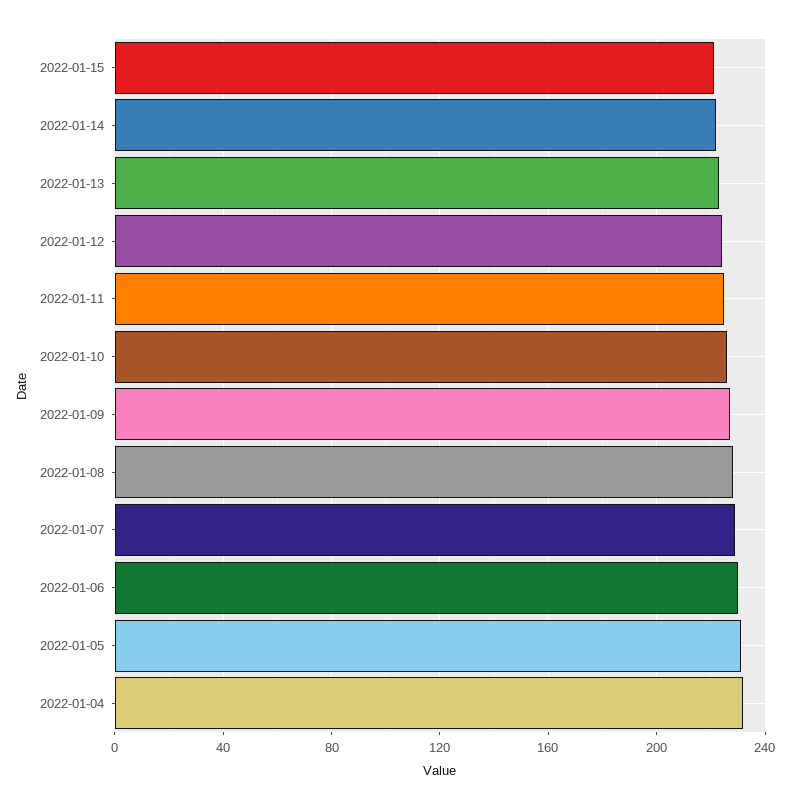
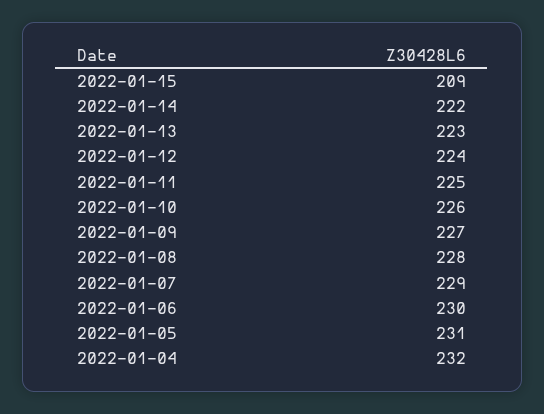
2022-01-15: 220 -> 209

